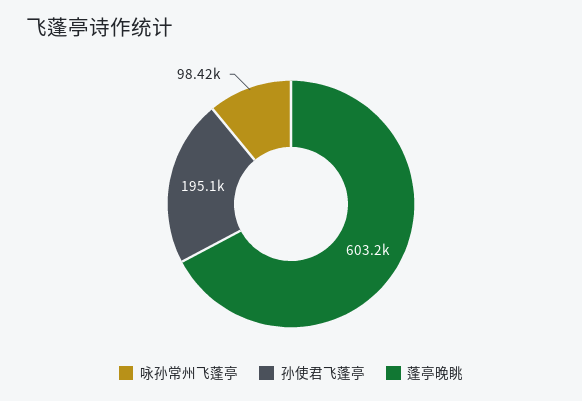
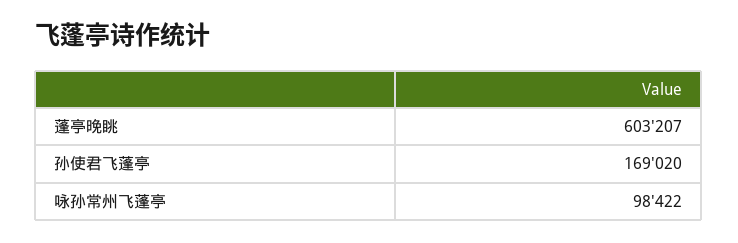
孙使君飞蓬亭: 195100 -> 169020

